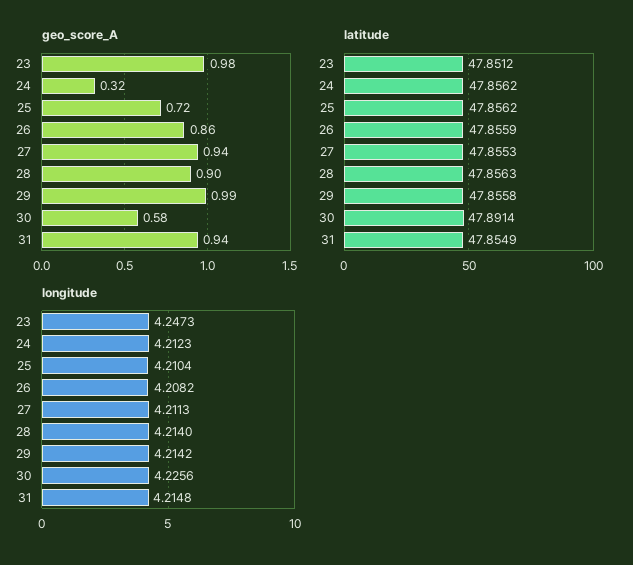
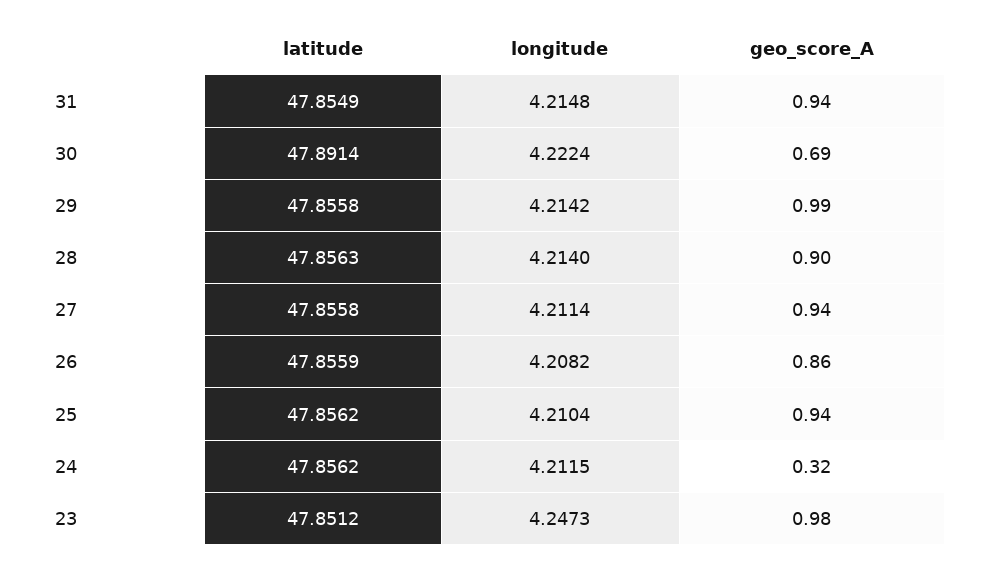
geo_score_A, 25: 0.72 -> 0.94
geo_score_A, 30: 0.58 -> 0.69
latitude, 27: 47.8553 -> 47.8558
longitude, 24: 4.2123 -> 4.2115
longitude, 27: 4.2113 -> 4.2114
longitude, 30: 4.2256 -> 4.2224

